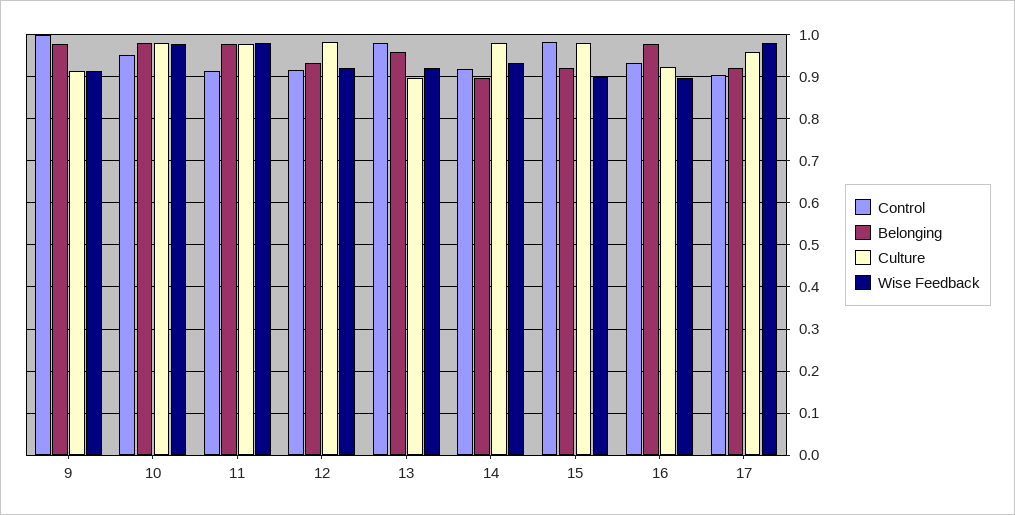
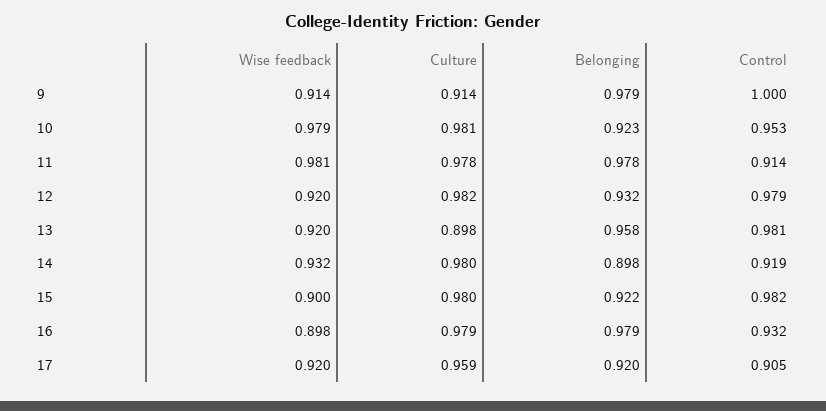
Belonging, 10: 0.98 -> 0.923
Control, 12: 0.92 -> 0.979
Culture, 16: 0.92 -> 0.979
Wise Feedback, 17: 0.98 -> 0.92

